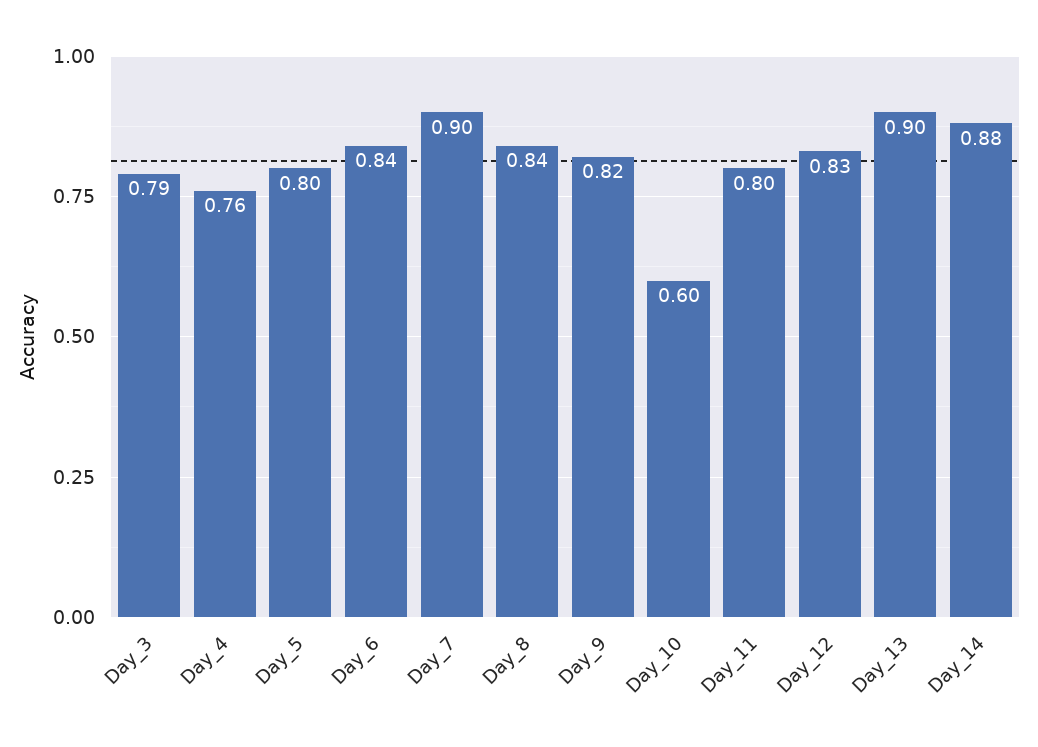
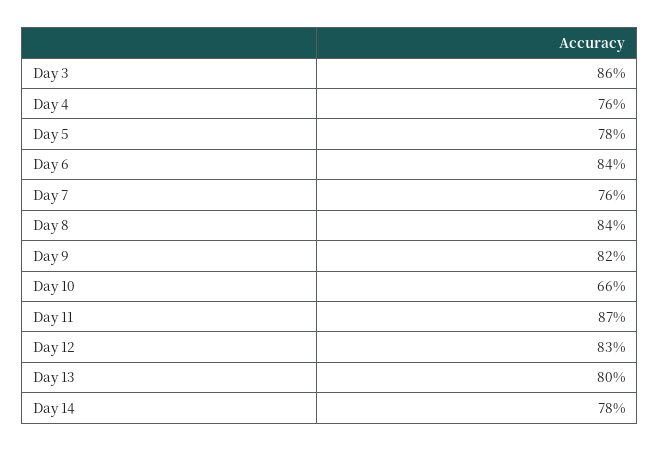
Day_3: 0.79 -> 0.86
Day_5: 0.8 -> 0.78
Day_7: 0.9 -> 0.76
Day_10: 0.6 -> 0.66
Day_11: 0.8 -> 0.87
Day_13: 0.9 -> 0.8
Day_14: 0.88 -> 0.78

